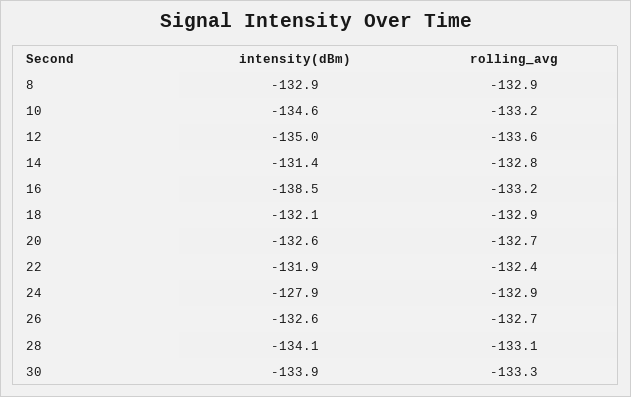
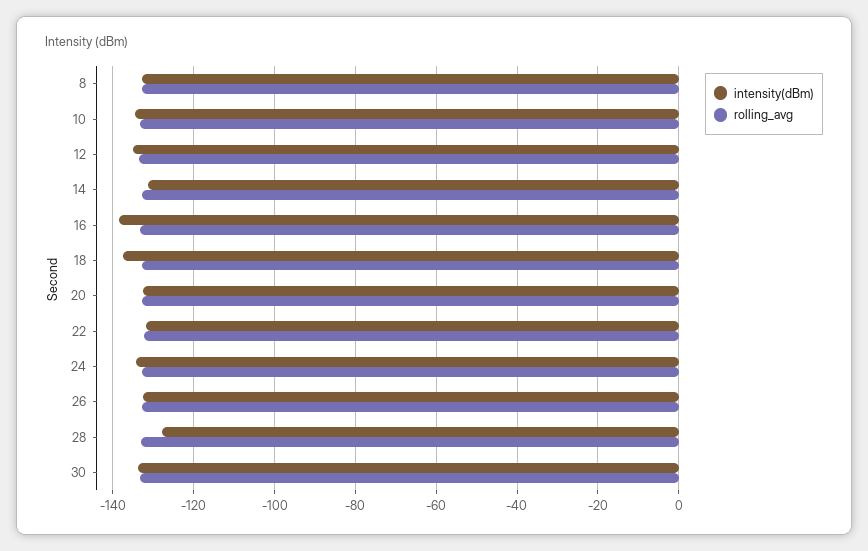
intensity(dBm), 18: -132.1 -> -138
intensity(dBm), 24: -127.9 -> -134
intensity(dBm), 28: -134.1 -> -128

